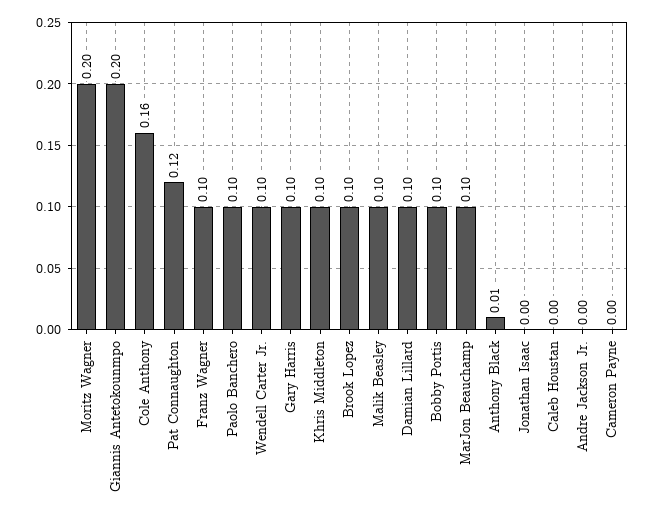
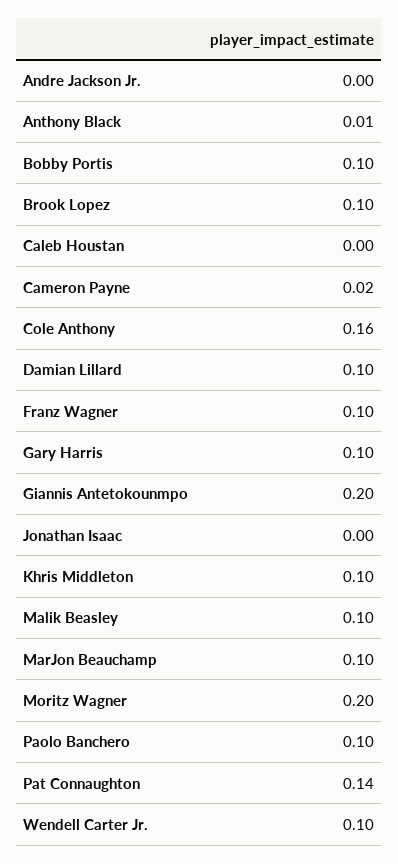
Pat Connaughton: 0.12 -> 0.14
Cameron Payne: 0 -> 0.02

